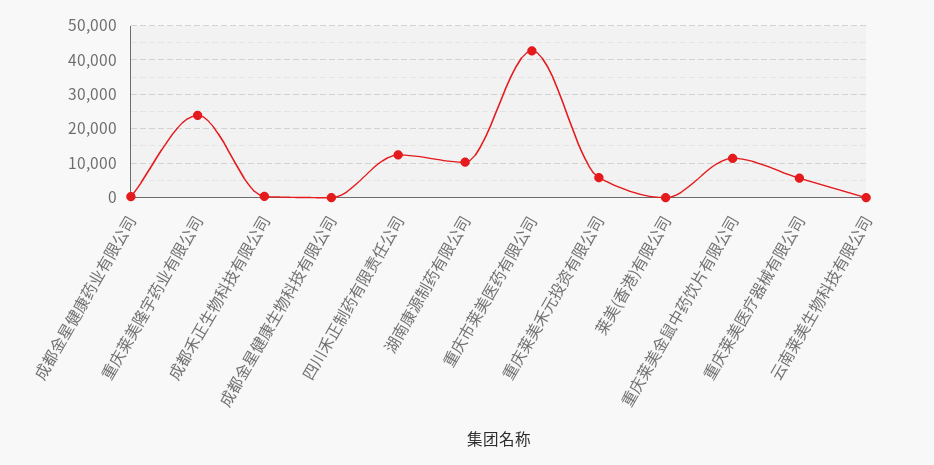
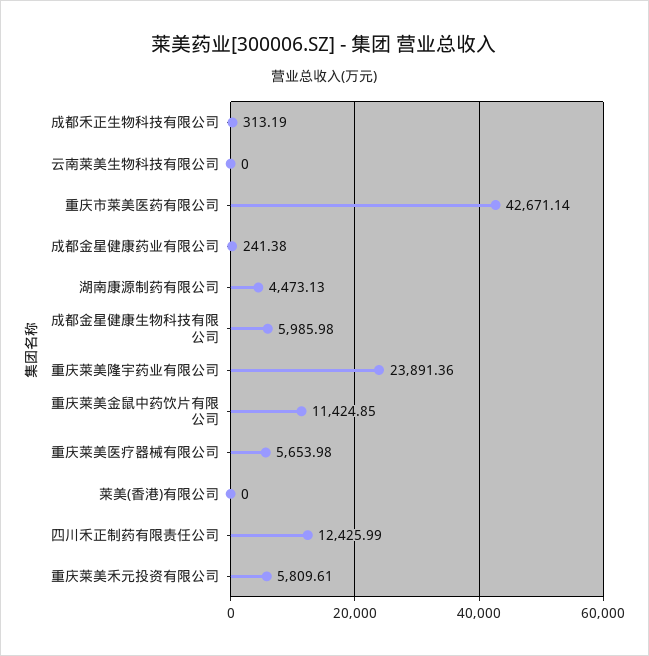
成都金星健康生物科技有限公司: 0 -> 5985.98
湖南康源制药有限公司: 10000 -> 4473.13

